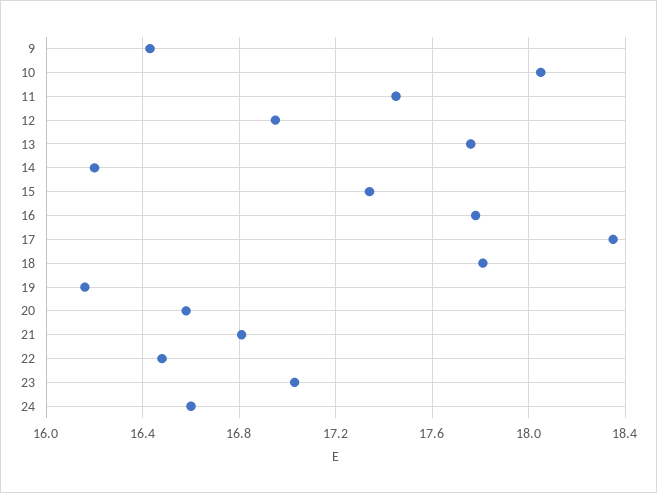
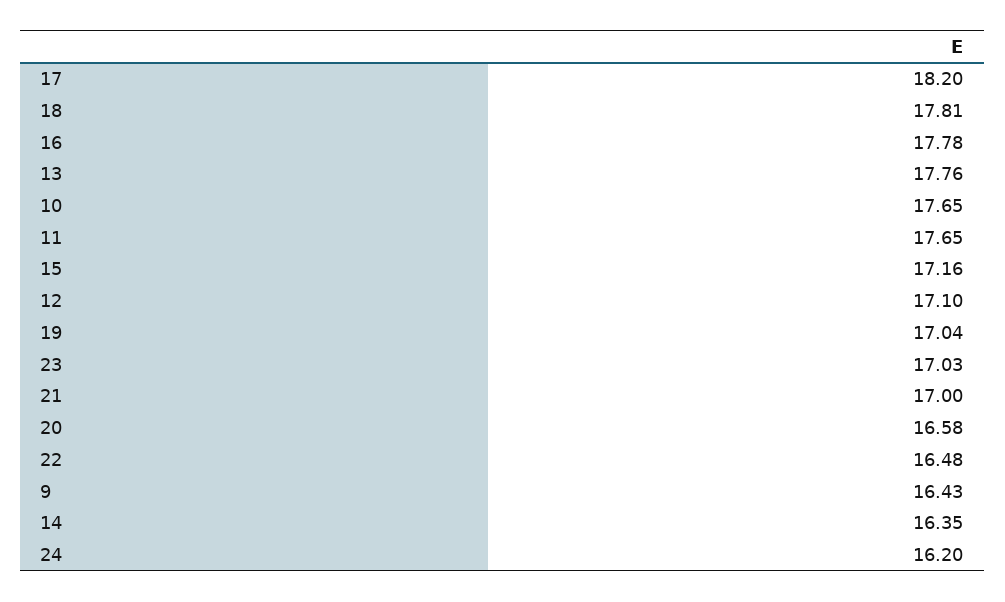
10: 18.05 -> 17.65
11: 17.45 -> 17.65
12: 16.95 -> 17.1
14: 16.2 -> 16.35
15: 17.35 -> 17.16
17: 18.35 -> 18.2
19: 16.15 -> 17.04
21: 16.8 -> 17
24: 16.6 -> 16.2

